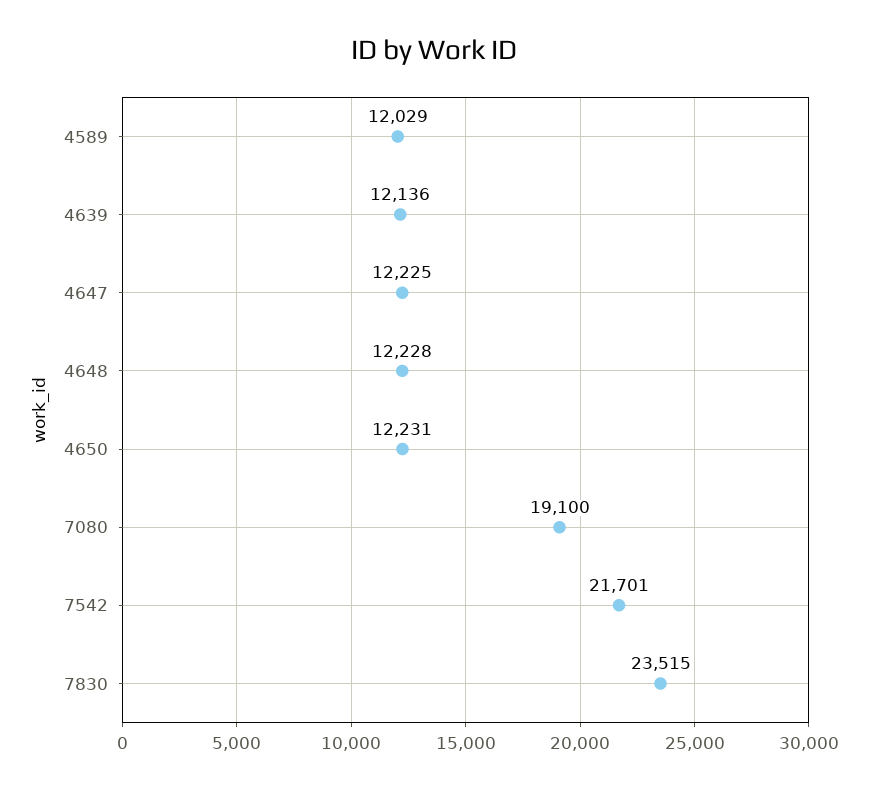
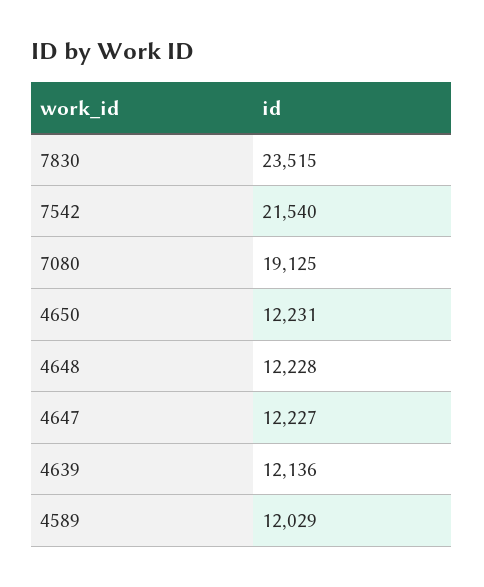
4647: 12225 -> 12227
7080: 19100 -> 19125
7542: 21701 -> 21540

